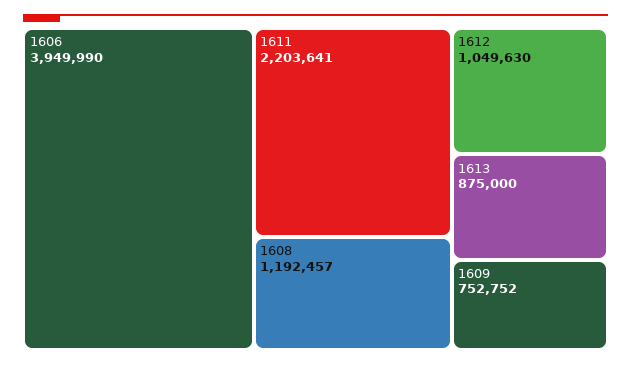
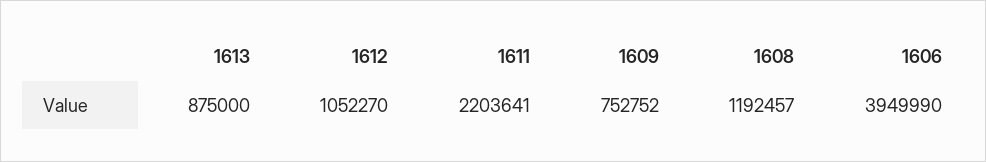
1612: 1049630 -> 1052270

